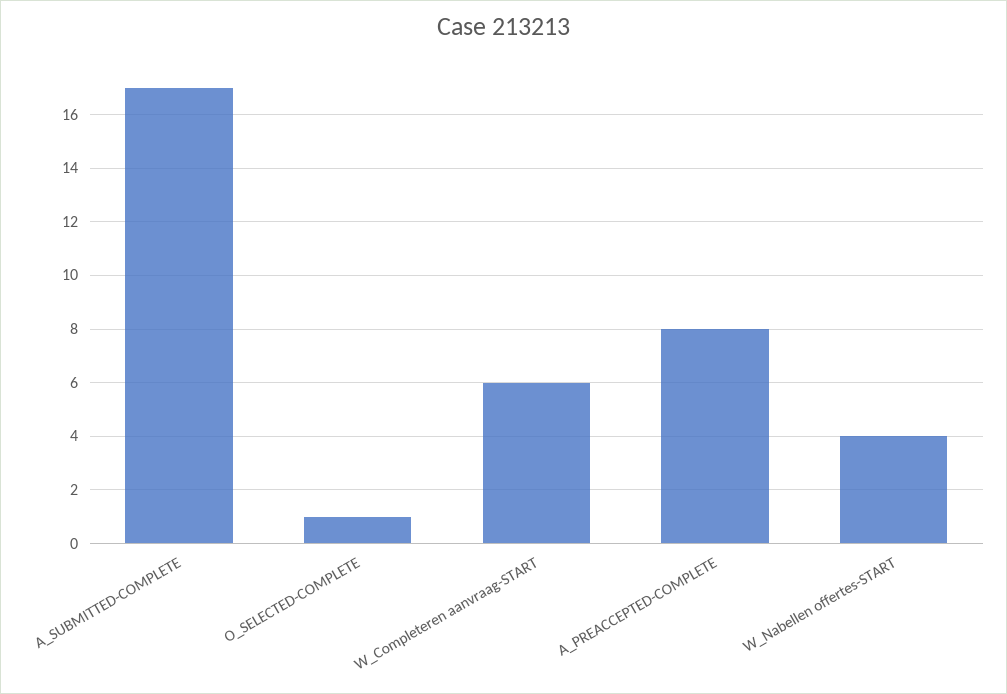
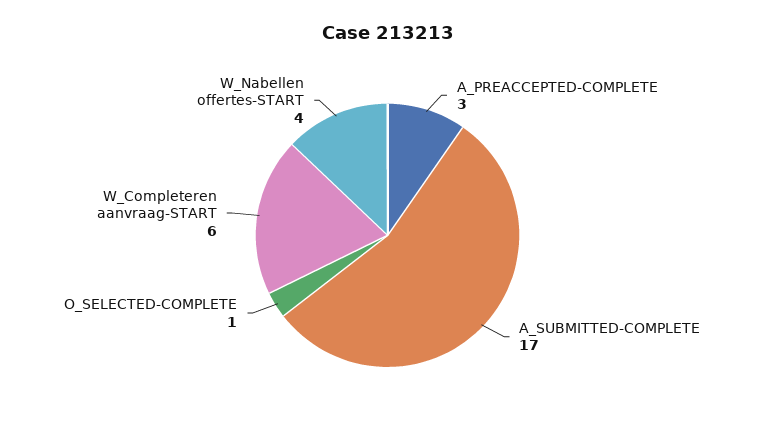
A_PREACCEPTED-COMPLETE: 8 -> 3

